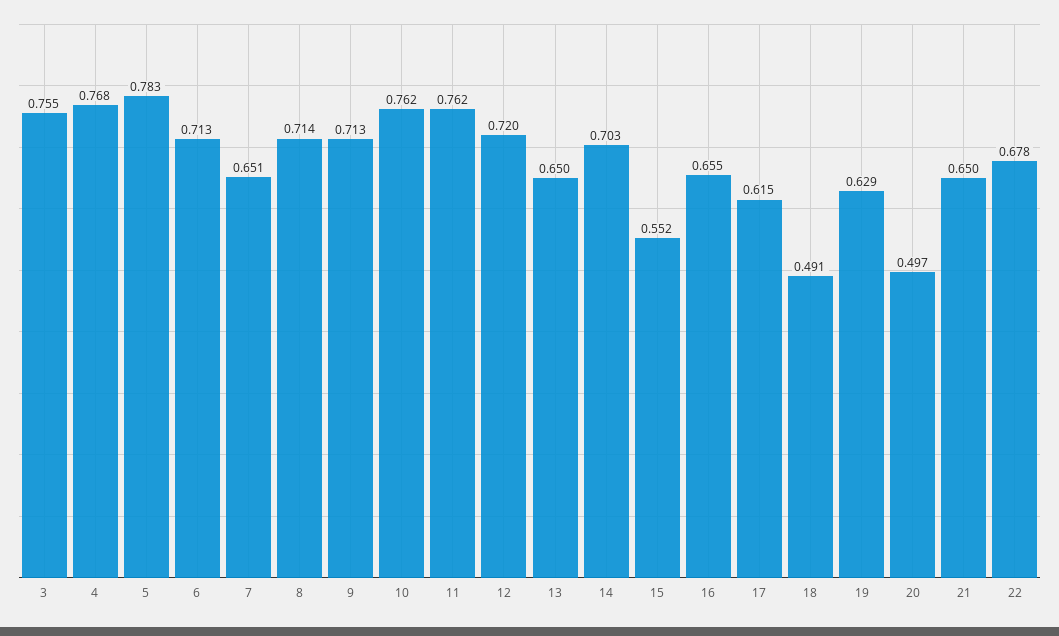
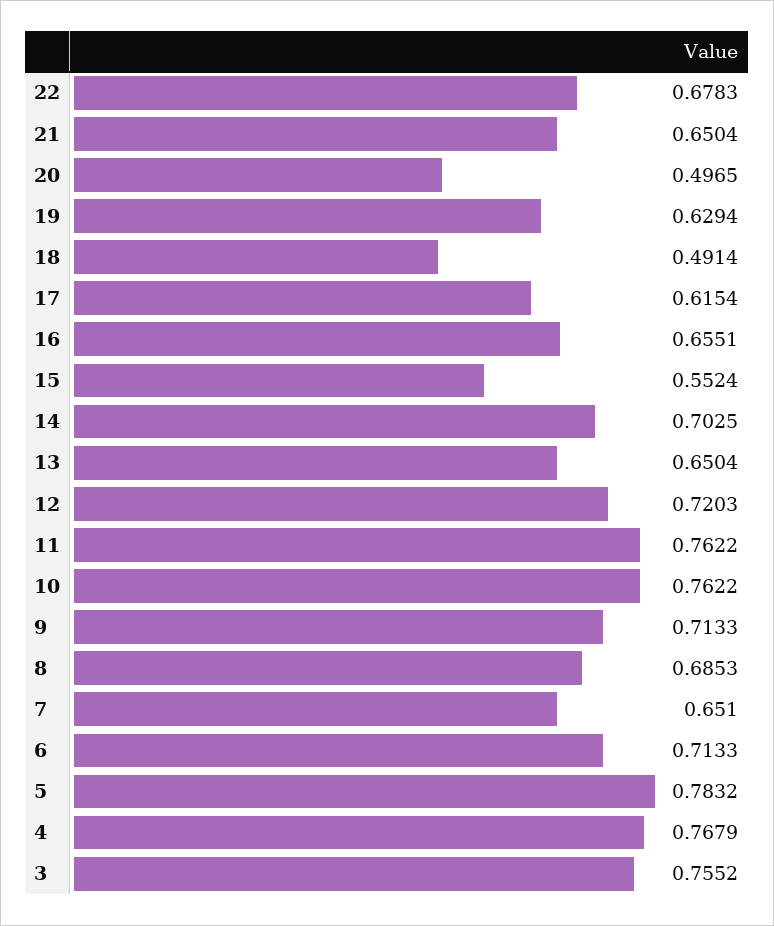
8: 0.714 -> 0.6853

